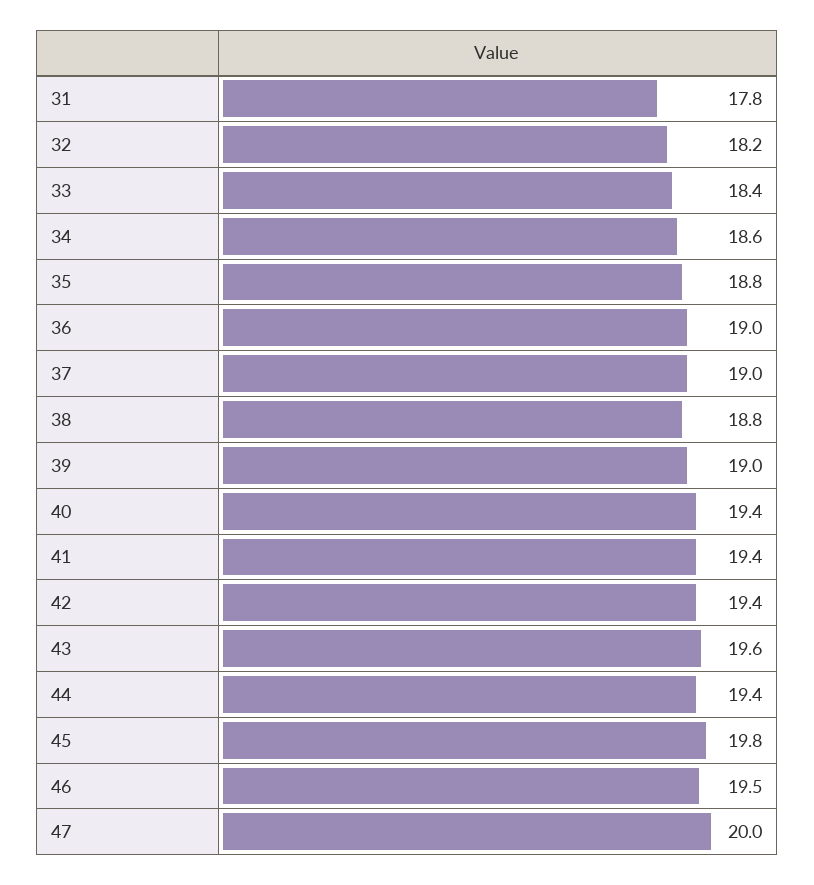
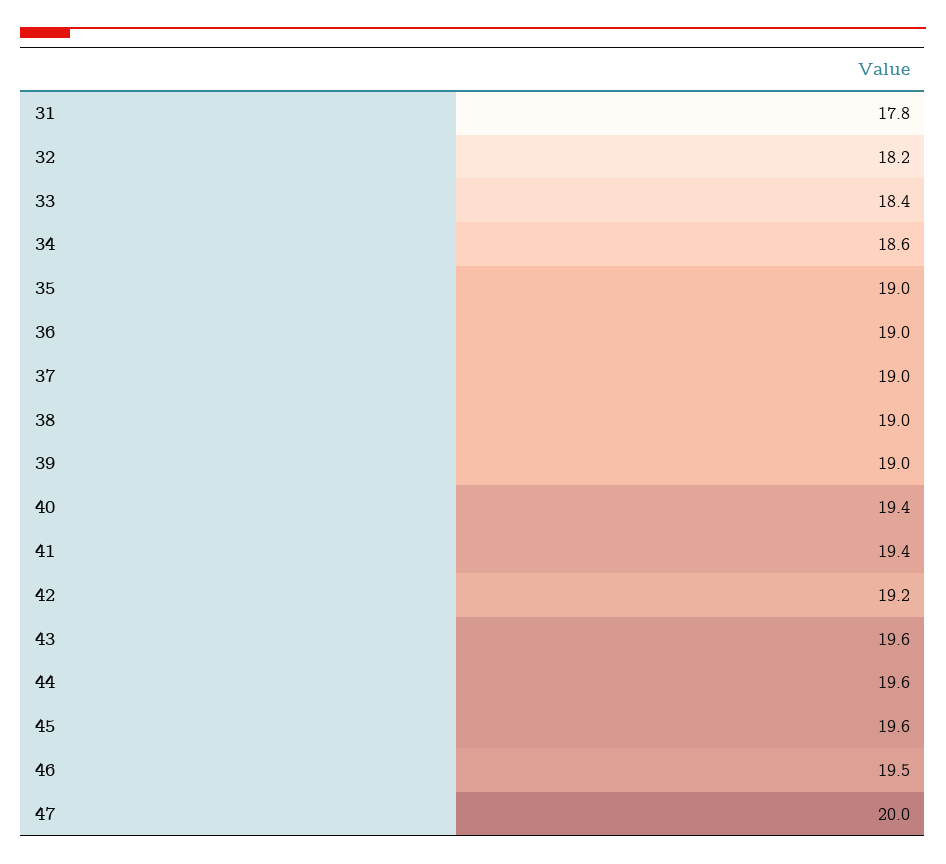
35: 18.8 -> 19
38: 18.8 -> 19
42: 19.4 -> 19.2
44: 19.4 -> 19.6
45: 19.8 -> 19.6

